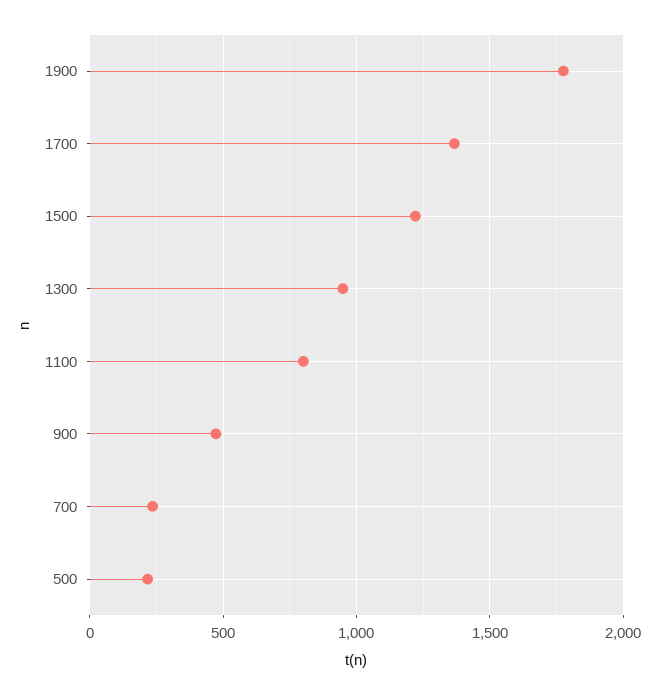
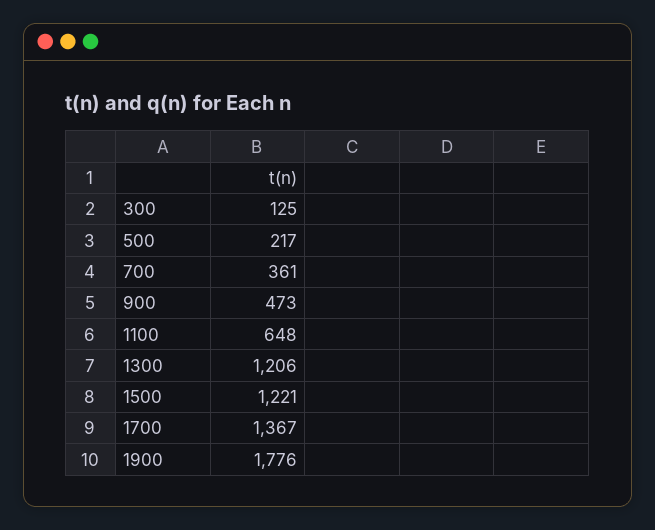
1300: 950 -> 1206
1100: 800 -> 648
700: 250 -> 361
300: none -> 125

